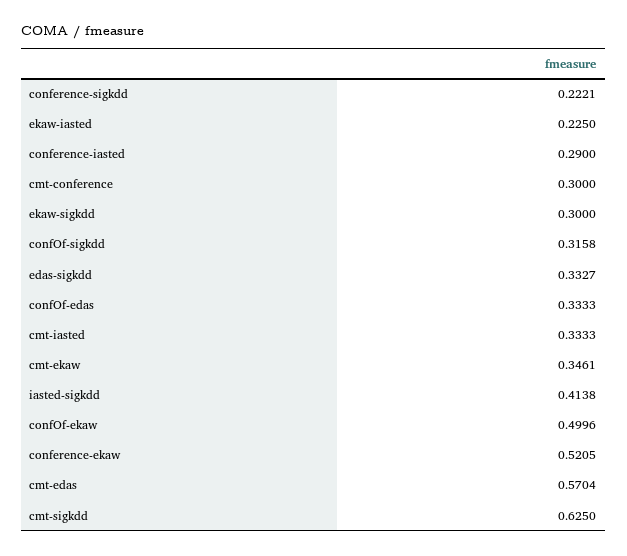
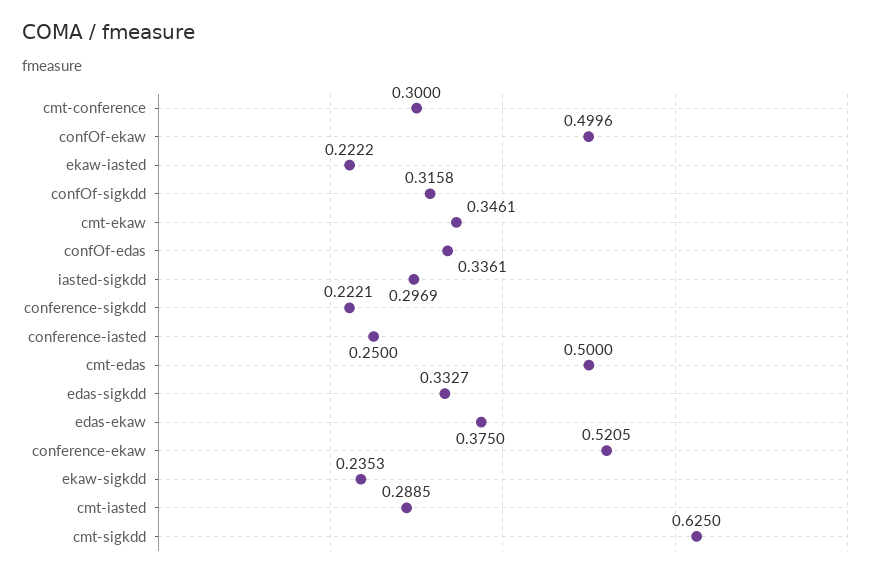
ekaw-iasted: 0.225 -> 0.2222
conference-iasted: 0.29 -> 0.25
ekaw-sigkdd: 0.3 -> 0.2353
confOf-edas: 0.3333 -> 0.3361
cmt-iasted: 0.3333 -> 0.2885
iasted-sigkdd: 0.4138 -> 0.2969
cmt-edas: 0.5704 -> 0.5
edas-ekaw: none -> 0.375

